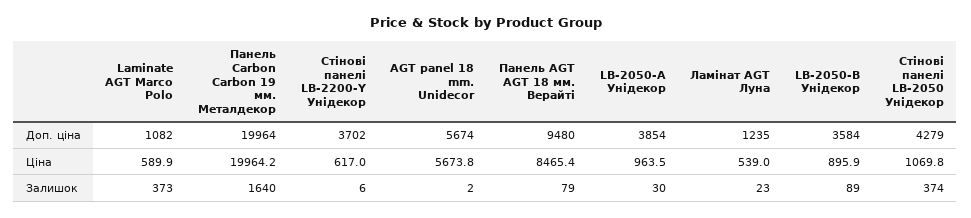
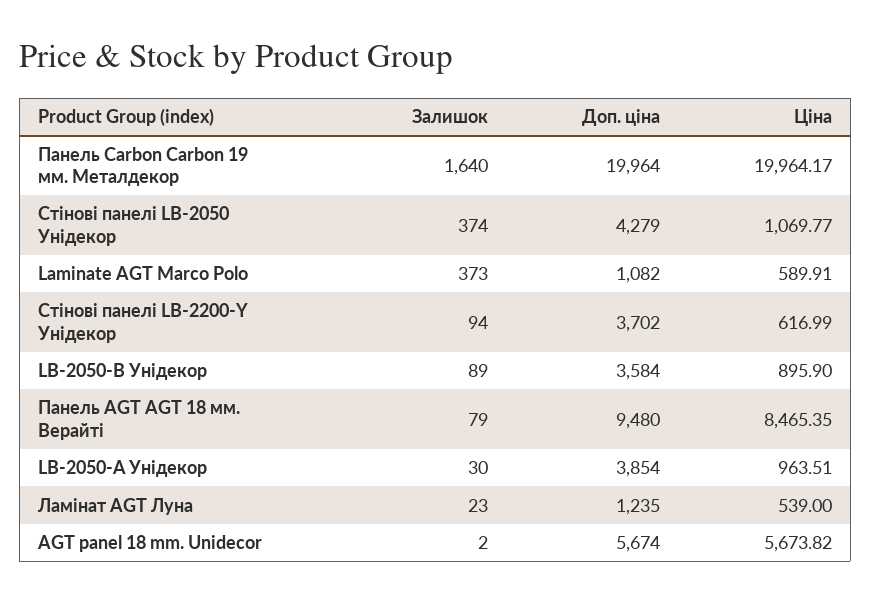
Стінові панелі LB-2200-Y Унідекор, Залишок: 6 -> 94

